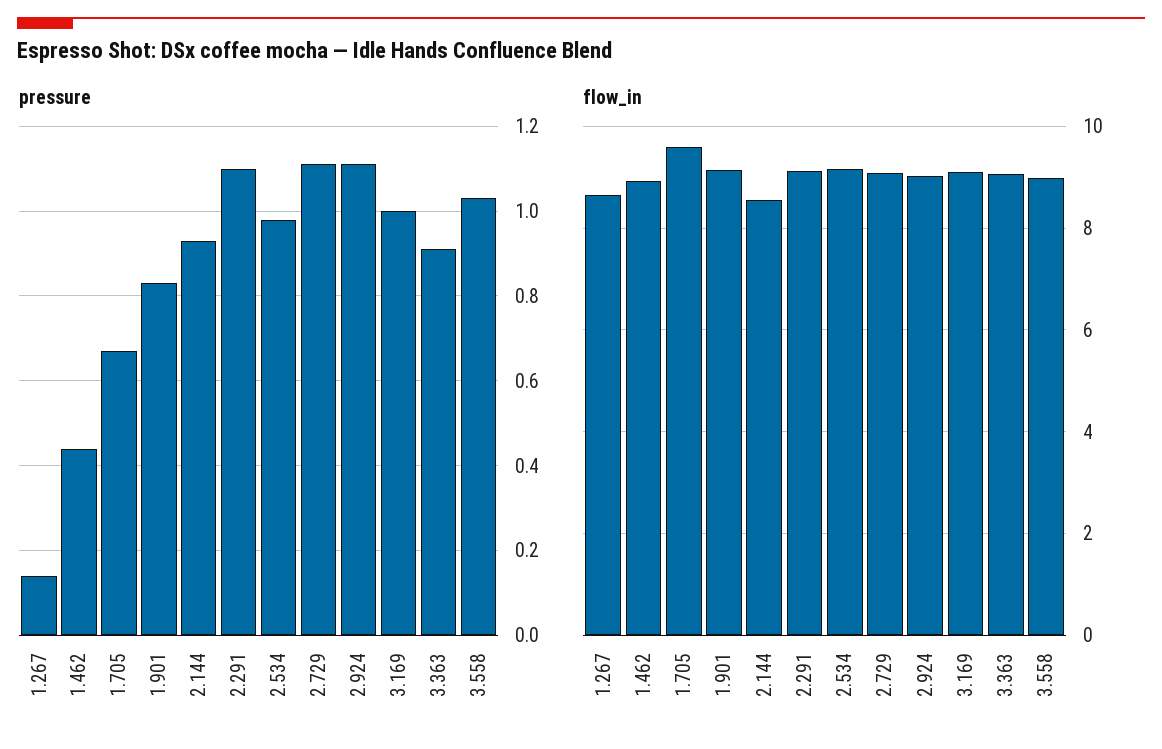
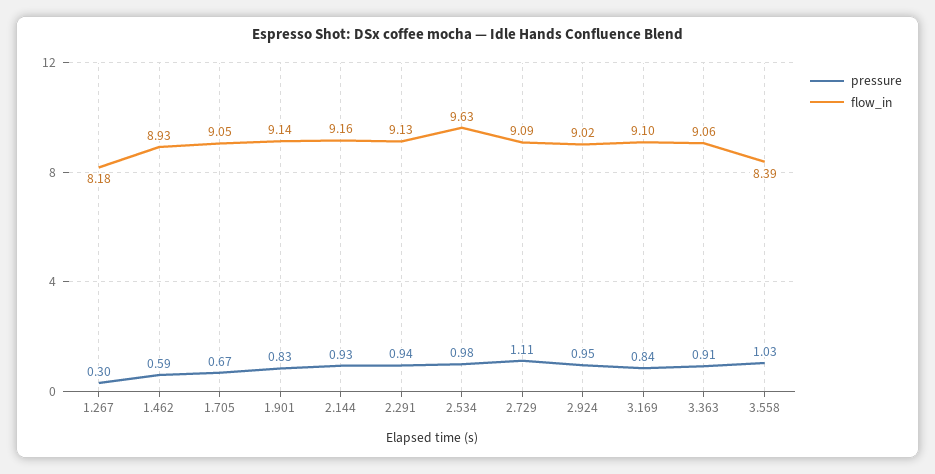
pressure, 1.267: 0.15 -> 0.3
pressure, 1.462: 0.45 -> 0.59
pressure, 2.291: 1.1 -> 0.94
pressure, 2.924: 1.1 -> 0.95
pressure, 3.169: 1 -> 0.84
flow_in, 1.267: 8.6 -> 8.18
flow_in, 1.705: 9.6 -> 9.05
flow_in, 2.144: 8.6 -> 9.16
flow_in, 2.534: 9.2 -> 9.63
flow_in, 3.558: 9 -> 8.39

